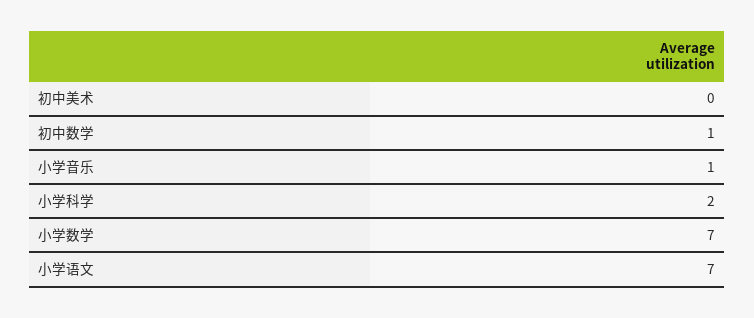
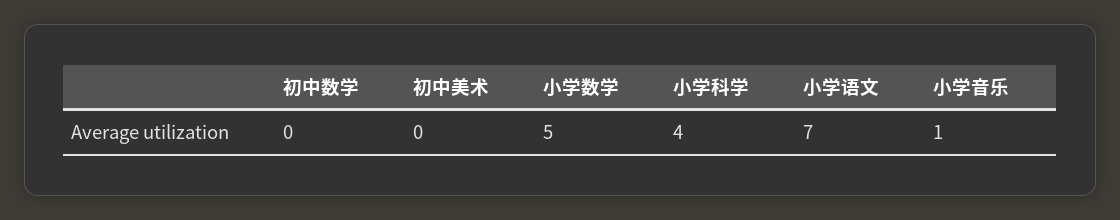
初中数学: 1 -> 0
小学科学: 2 -> 4
小学数学: 7 -> 5

